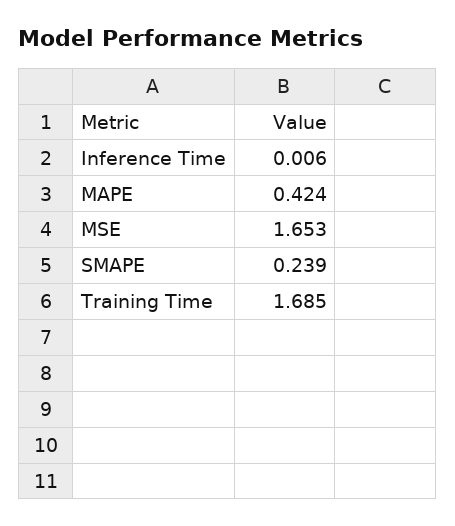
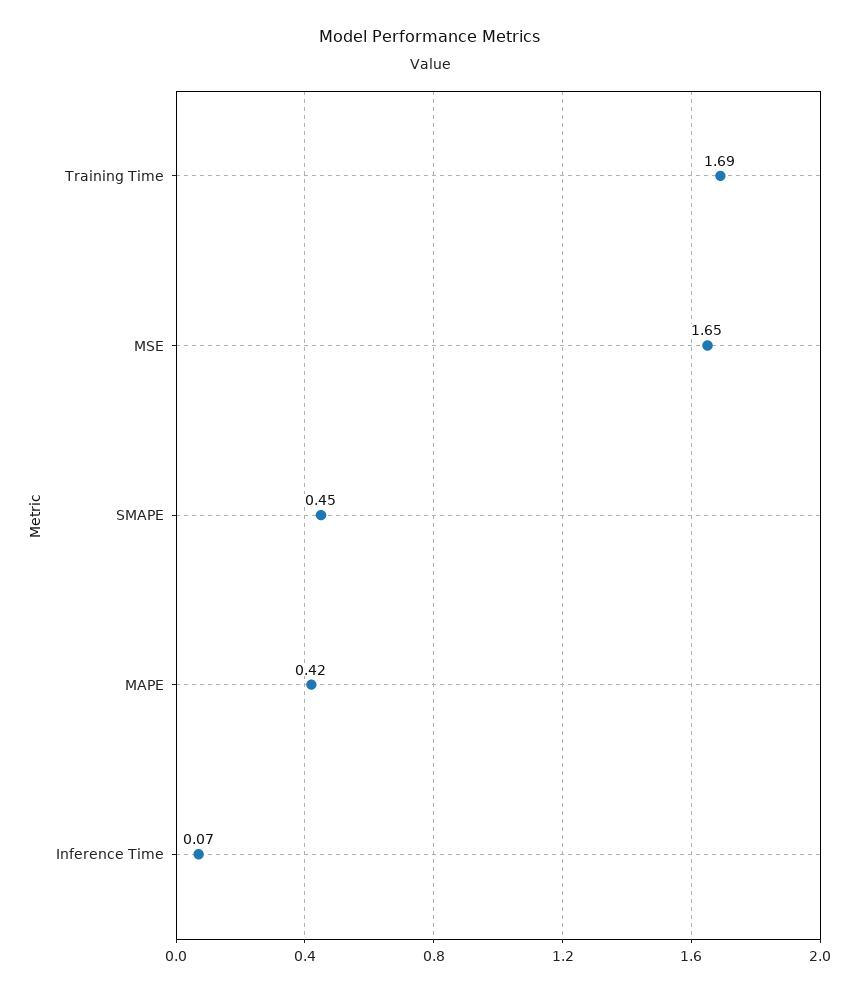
Inference Time: 0.006 -> 0.07
SMAPE: 0.239 -> 0.45

